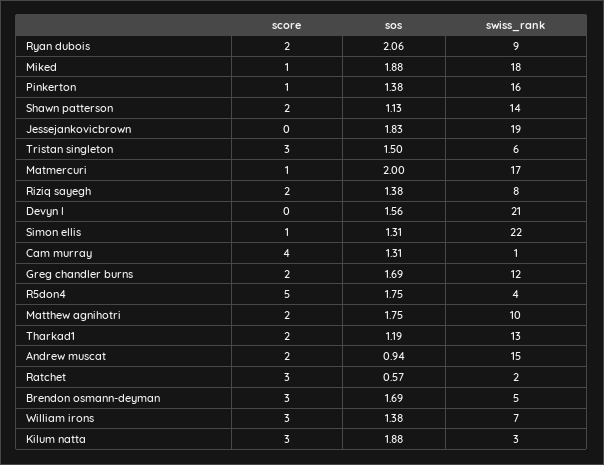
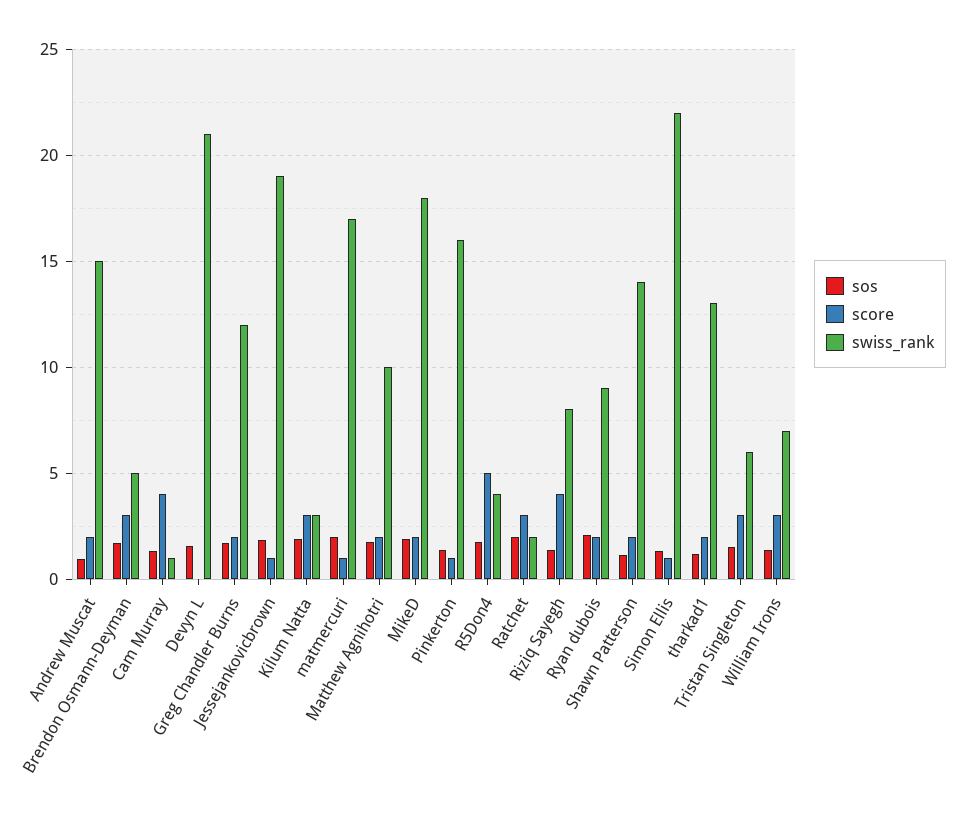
score, Miked: 1 -> 2
score, Jessejankovicbrown: 0 -> 1
score, Riziq sayegh: 2 -> 4
sos, Ratchet: 0.57 -> 2

